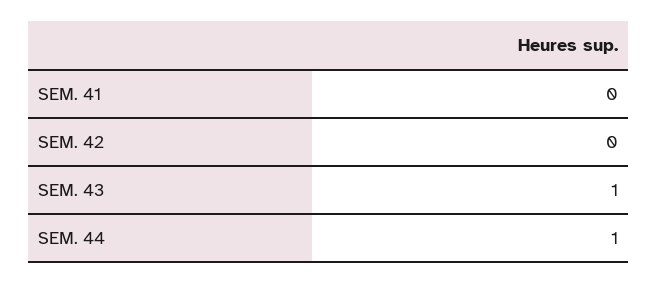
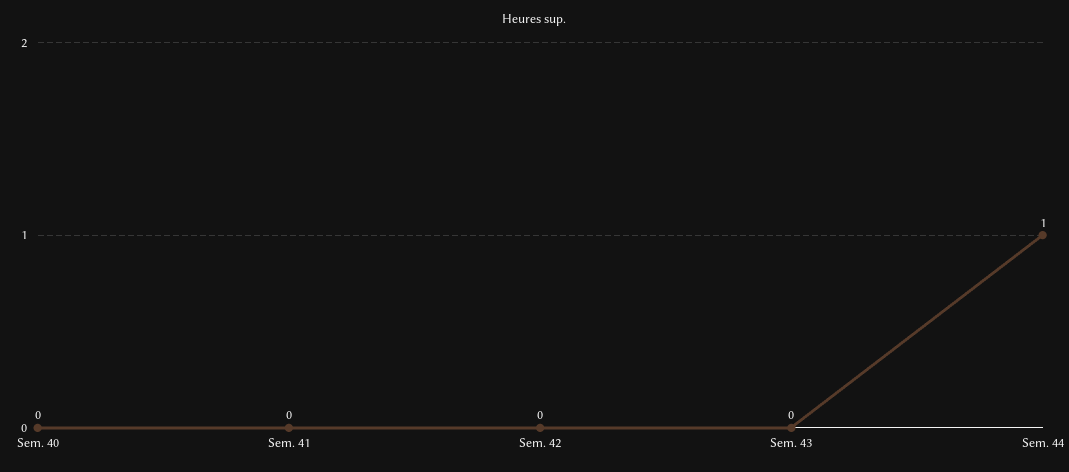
SEM. 43: 1 -> 0
Sem. 40: none -> 0

